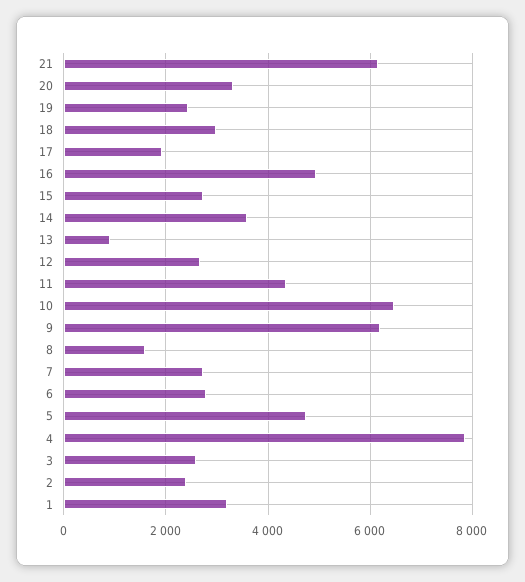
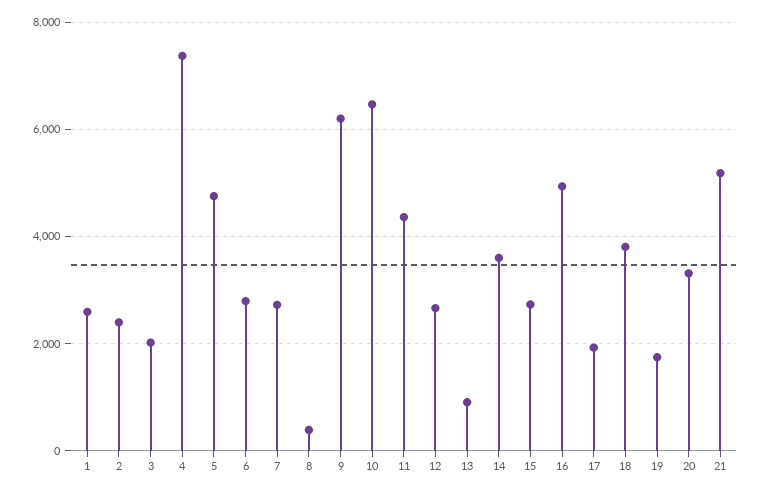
21: 6200 -> 5200
19: 2400 -> 1800
18: 3000 -> 3800
8: 1600 -> 400
4: 7800 -> 7400
3: 2600 -> 2000
1: 3200 -> 2600

